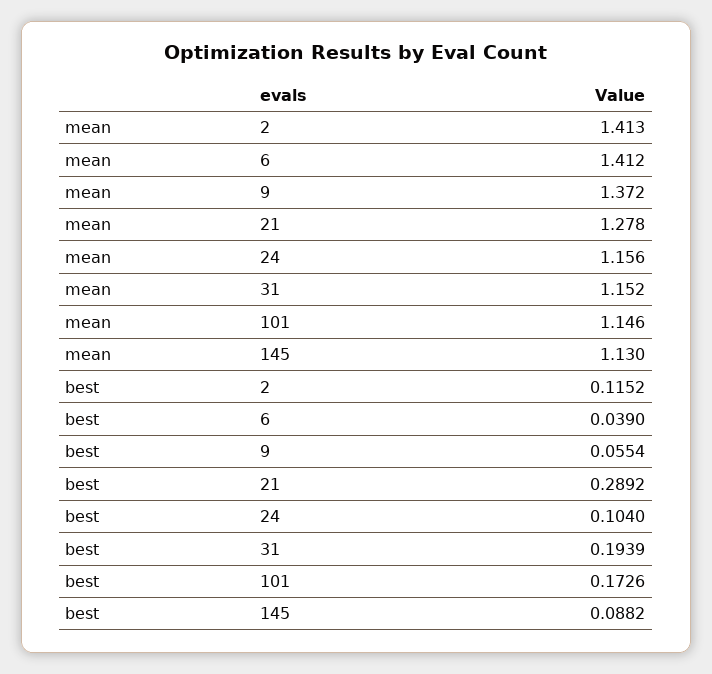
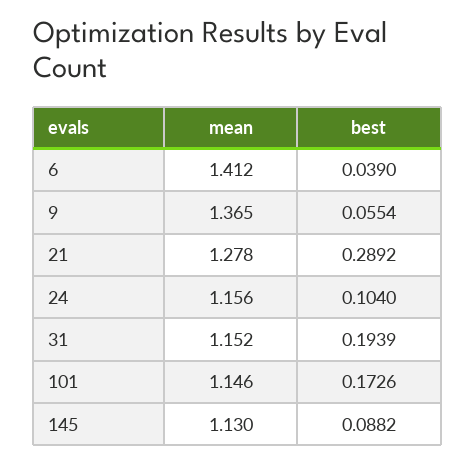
mean, 2: 1.413 -> none
mean, 9: 1.372 -> 1.365
best, 2: 0.1152 -> none

